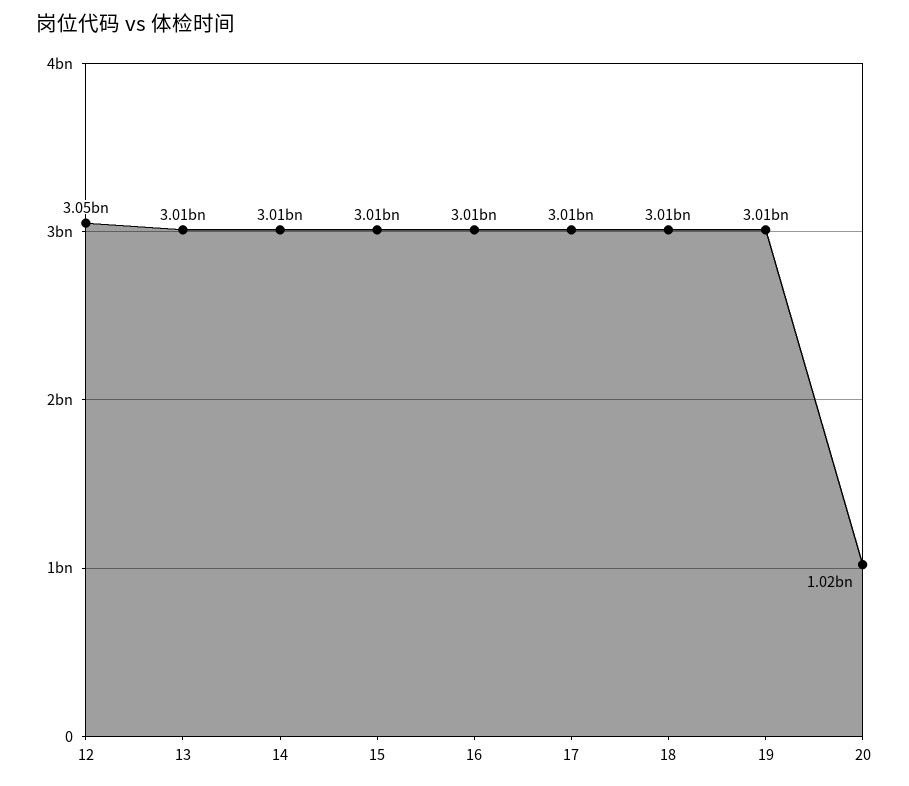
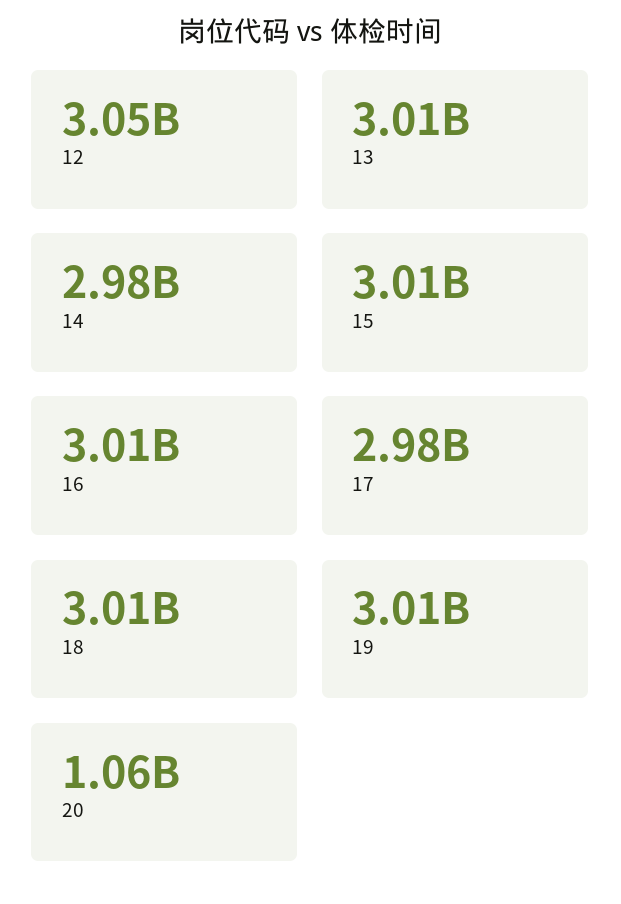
14: 3010000000 -> 2980000000
17: 3010000000 -> 2980000000
20: 1020000000 -> 1060000000

